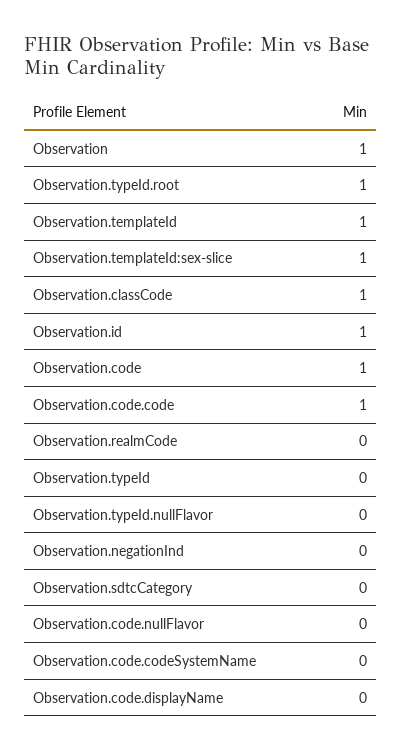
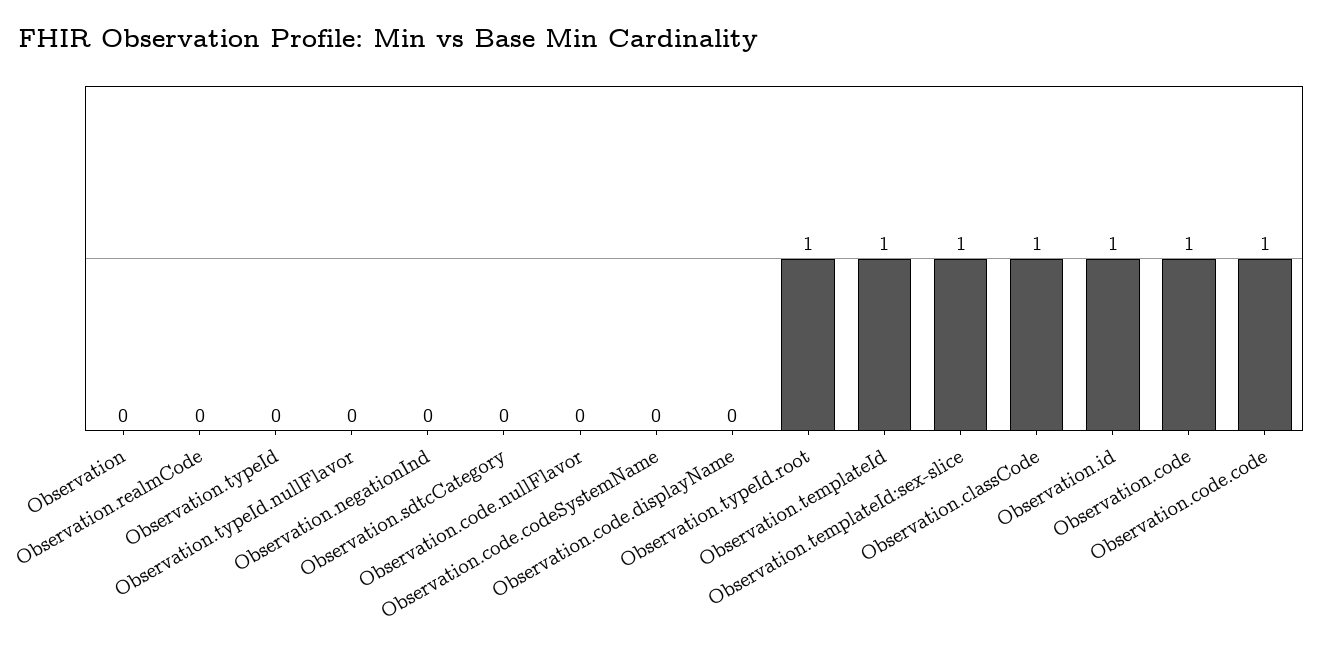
Observation: 1 -> 0

